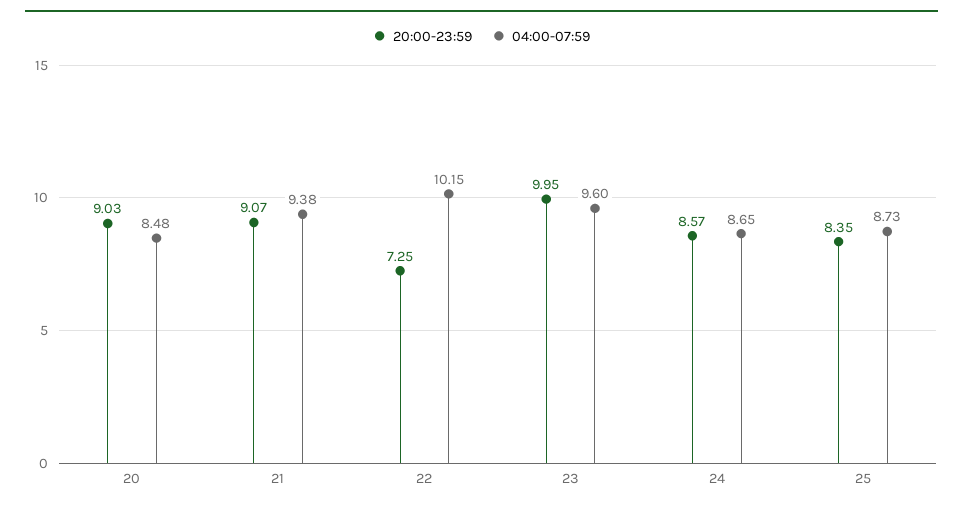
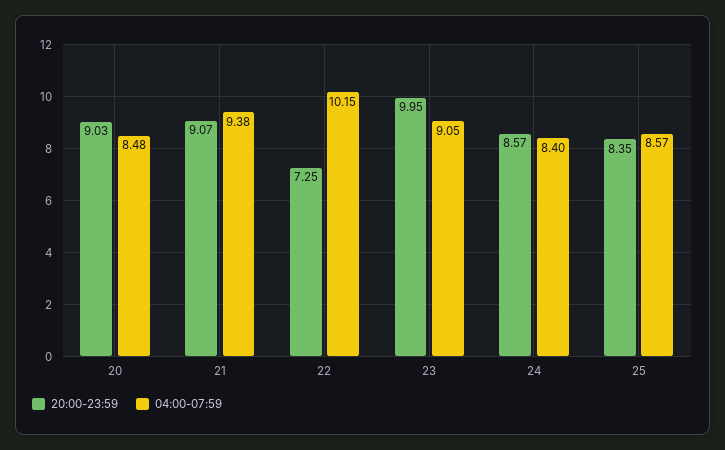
04:00-07:59, 23: 9.6 -> 9.05
04:00-07:59, 24: 8.65 -> 8.4
04:00-07:59, 25: 8.73 -> 8.57

